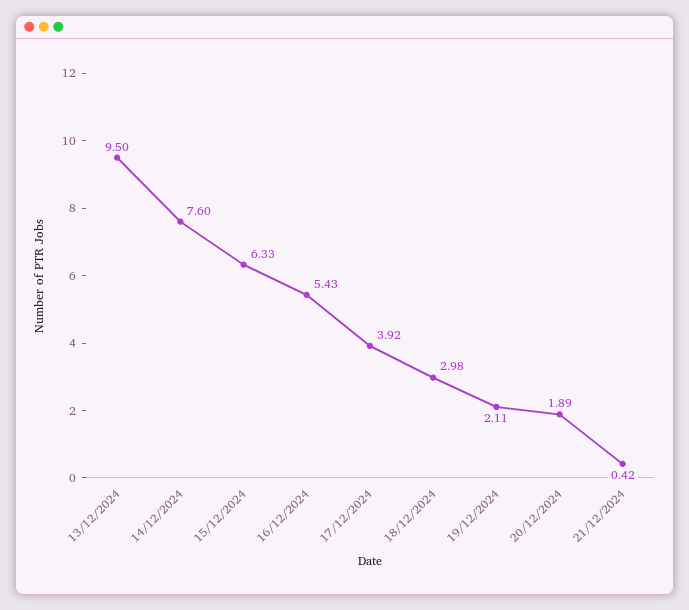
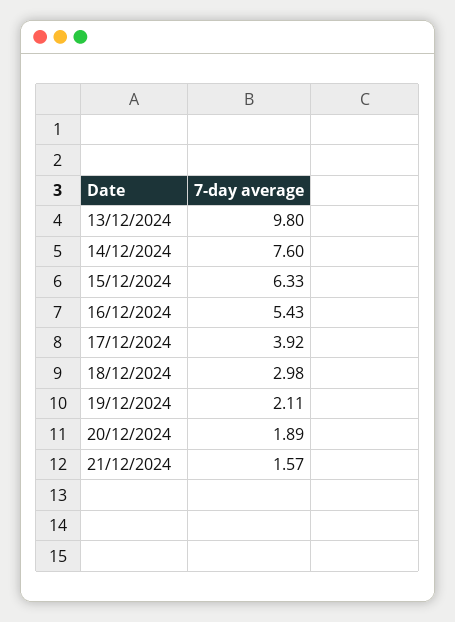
13/12/2024: 9.5 -> 9.8
21/12/2024: 0.42 -> 1.57

